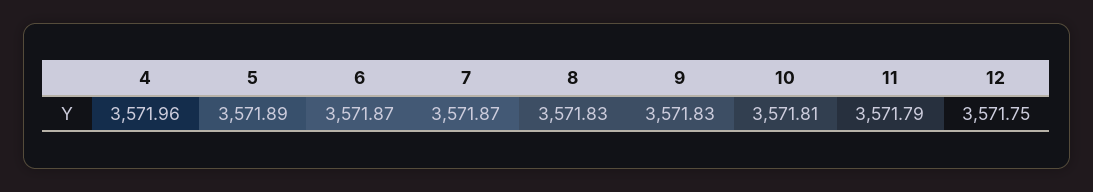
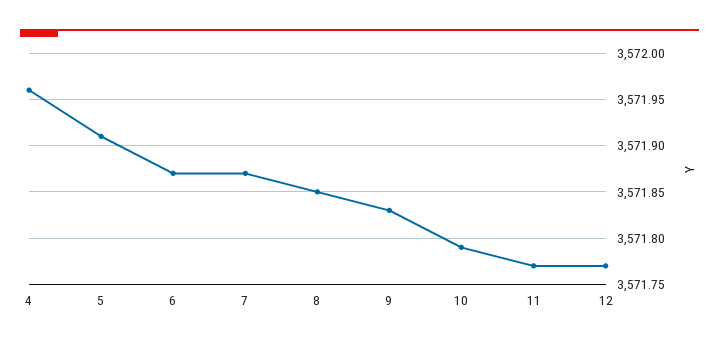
5: 3571.89 -> 3571.91
8: 3571.83 -> 3571.85
10: 3571.81 -> 3571.79
11: 3571.79 -> 3571.77
12: 3571.75 -> 3571.77

